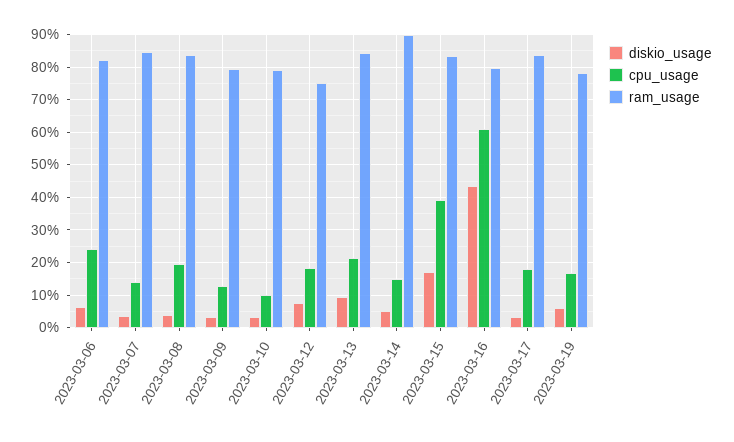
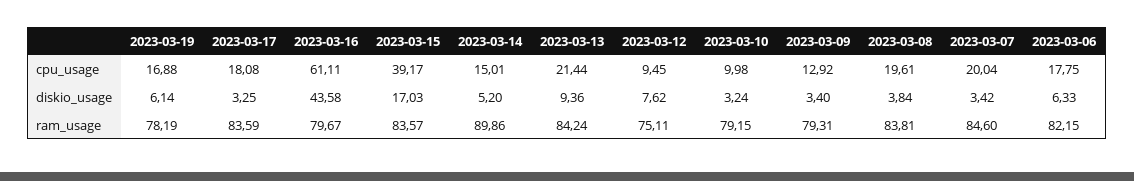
cpu_usage, 2023-03-06: 24 -> 17.75
cpu_usage, 2023-03-07: 14 -> 20.04
cpu_usage, 2023-03-12: 18 -> 9.45

